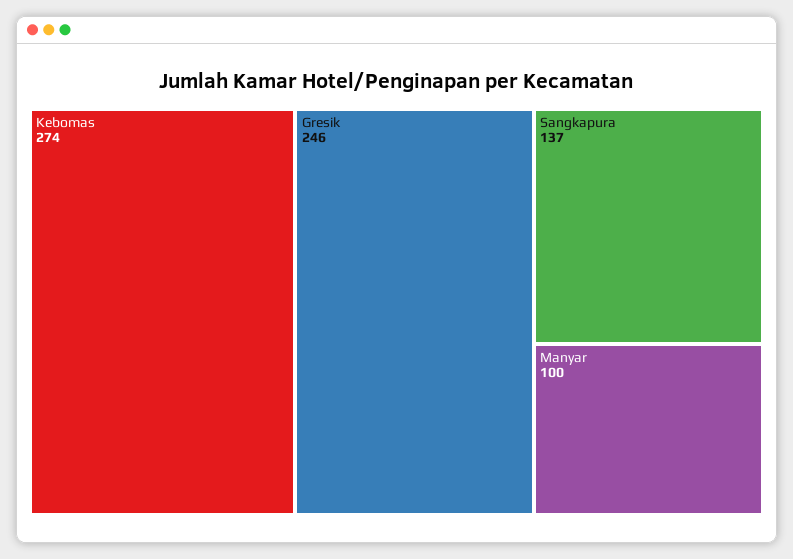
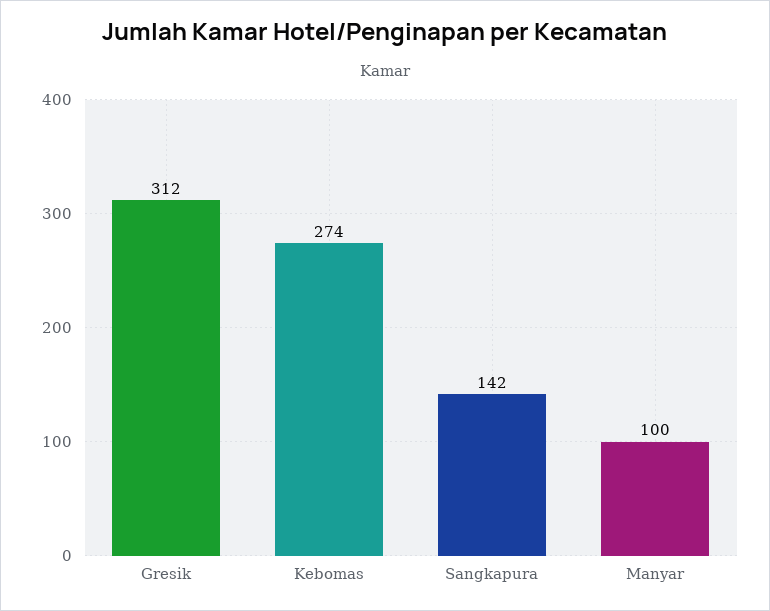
Gresik: 246 -> 312
Sangkapura: 137 -> 142

